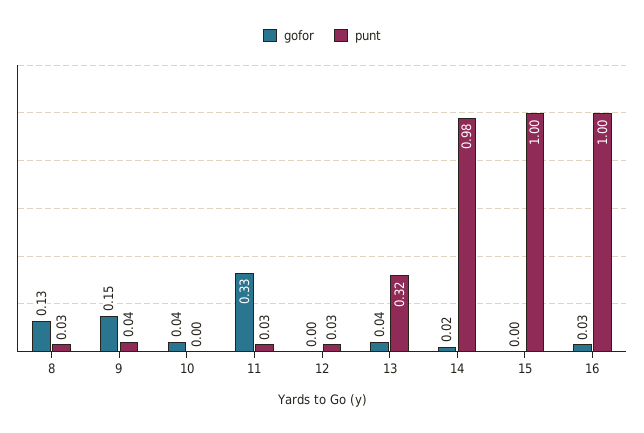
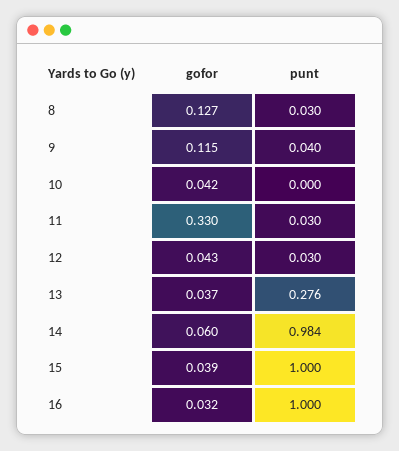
gofor, 9: 0.15 -> 0.115
gofor, 12: 0 -> 0.043
punt, 13: 0.32 -> 0.276
gofor, 14: 0.02 -> 0.06
gofor, 15: 0 -> 0.039

